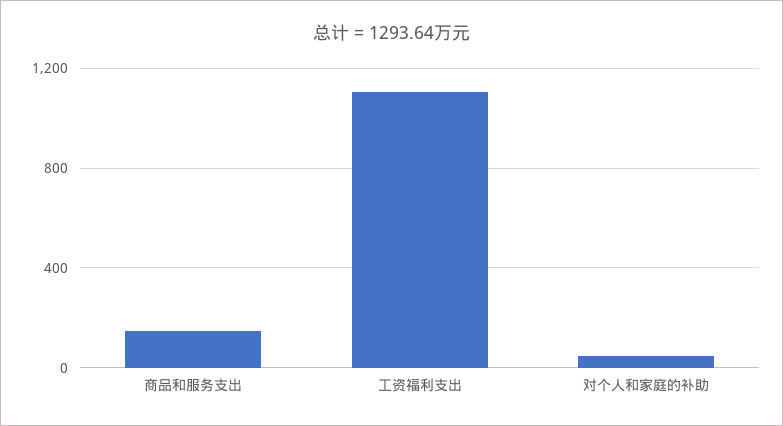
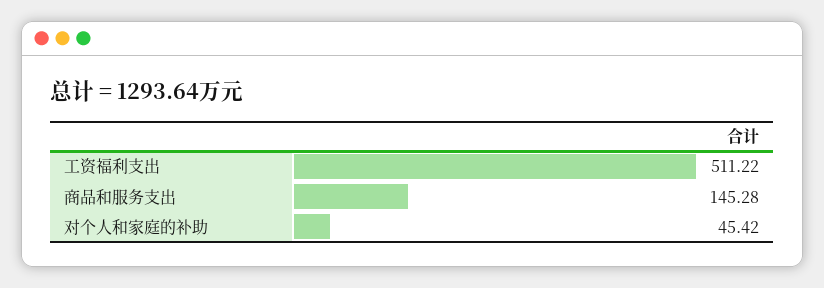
工资福利支出: 1100 -> 511.22

